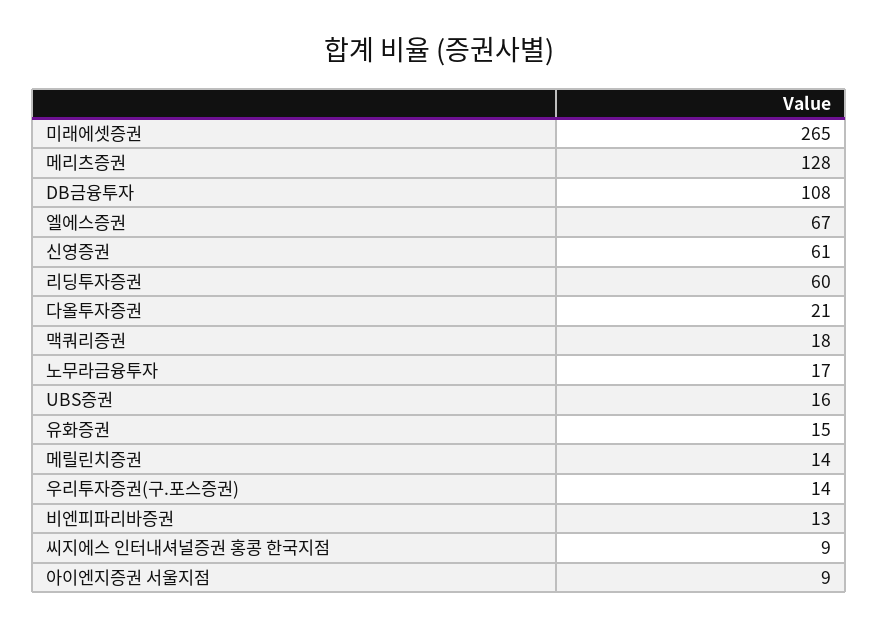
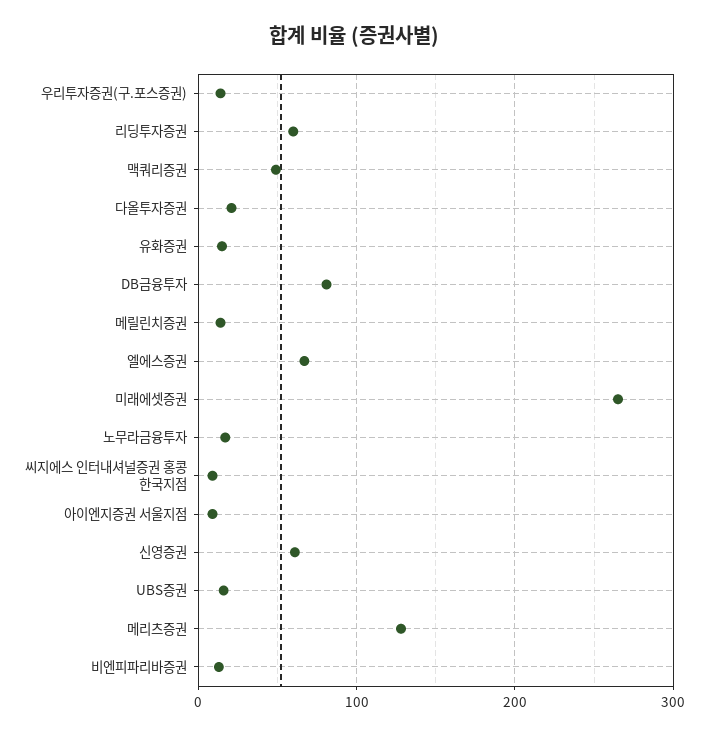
DB금융투자: 108 -> 80
맥쿼리증권: 18 -> 50

